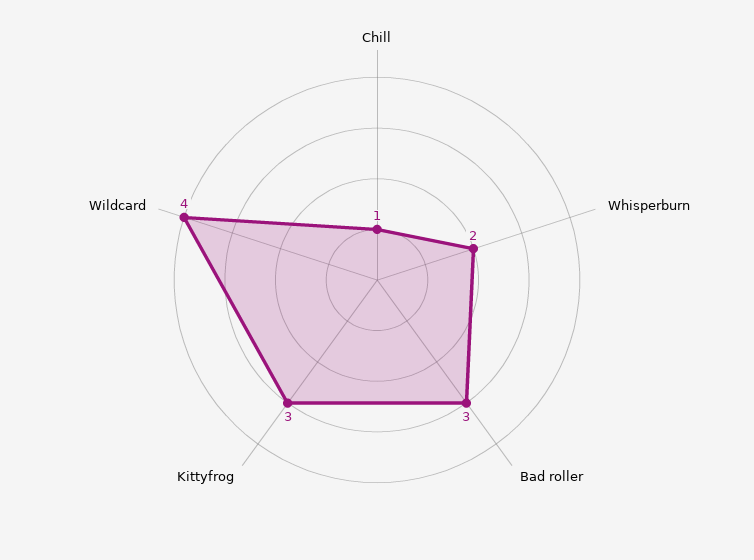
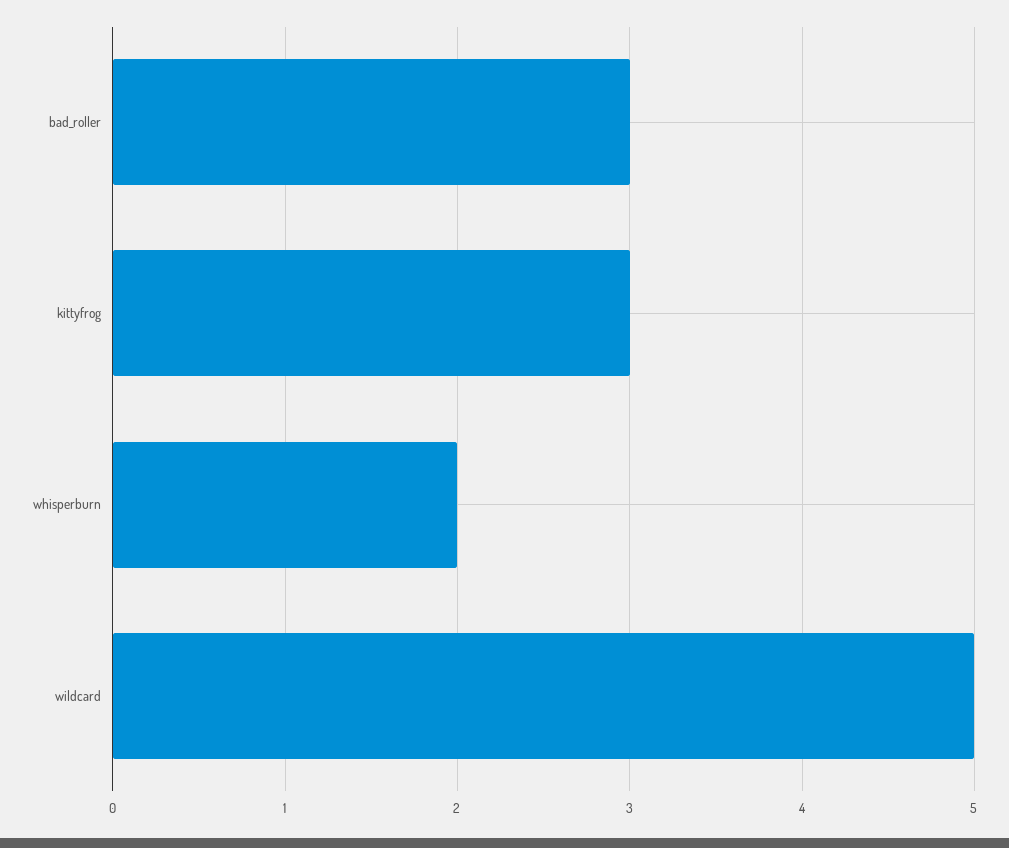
Chill: 1 -> none
Wildcard: 4 -> 5

